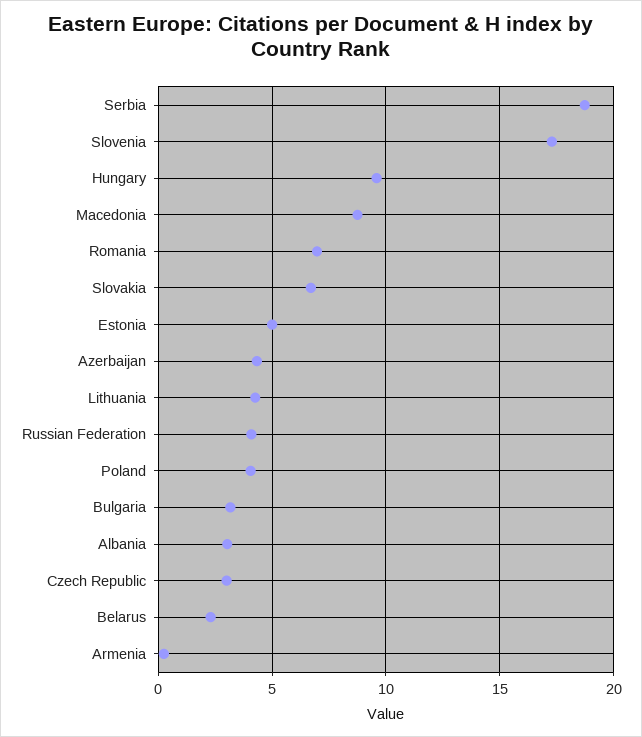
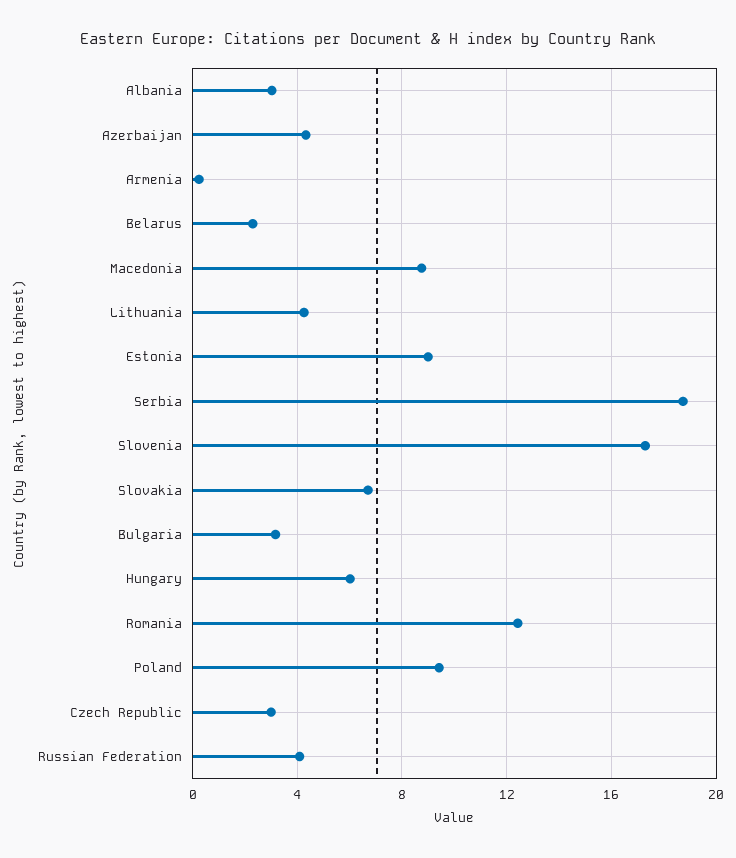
Hungary: 9.5 -> 6
Romania: 7 -> 12.5
Estonia: 5 -> 9
Poland: 4 -> 9.5

